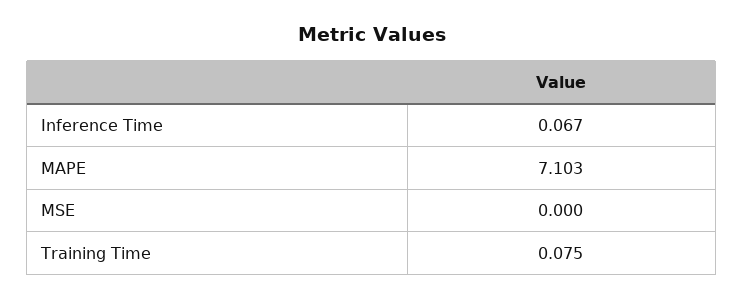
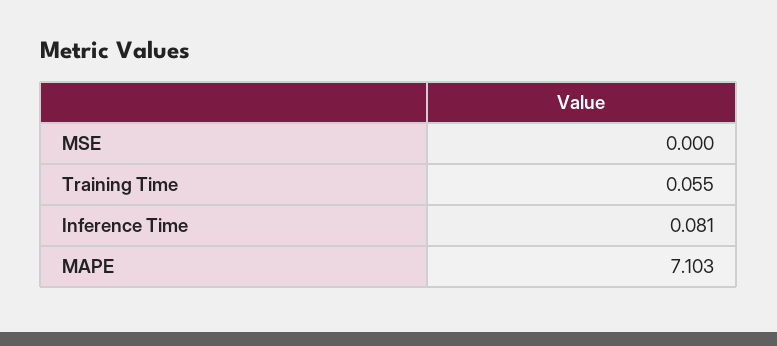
Inference Time: 0.067 -> 0.081
Training Time: 0.075 -> 0.055

